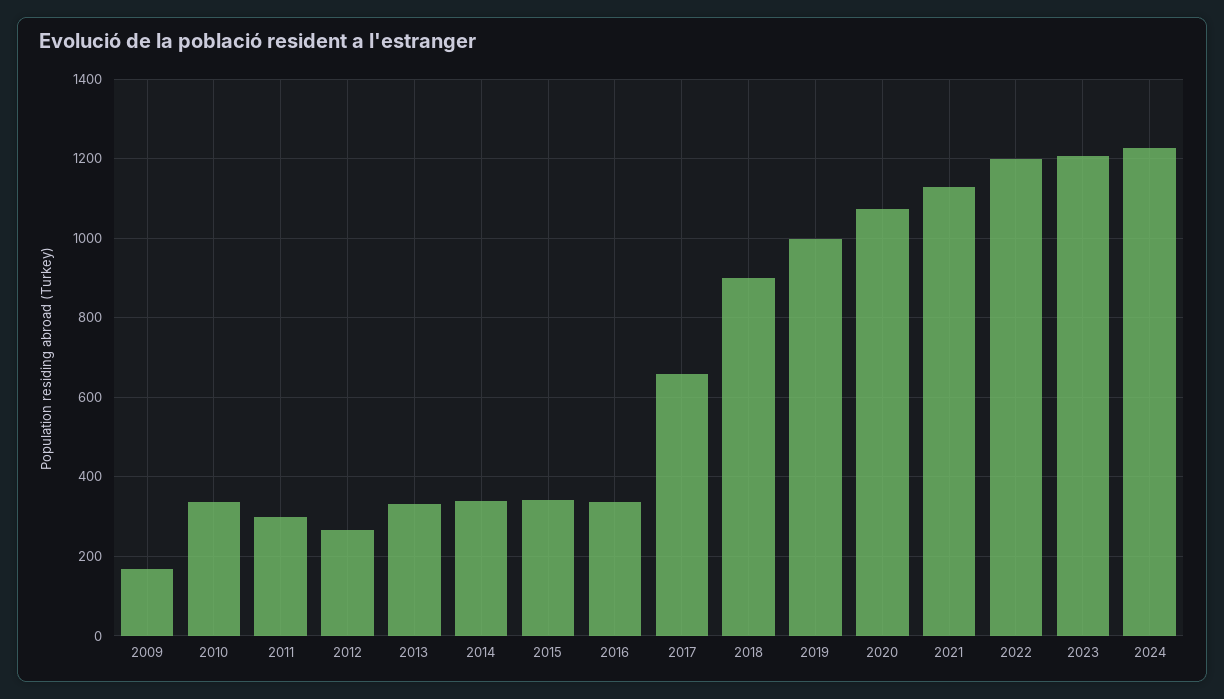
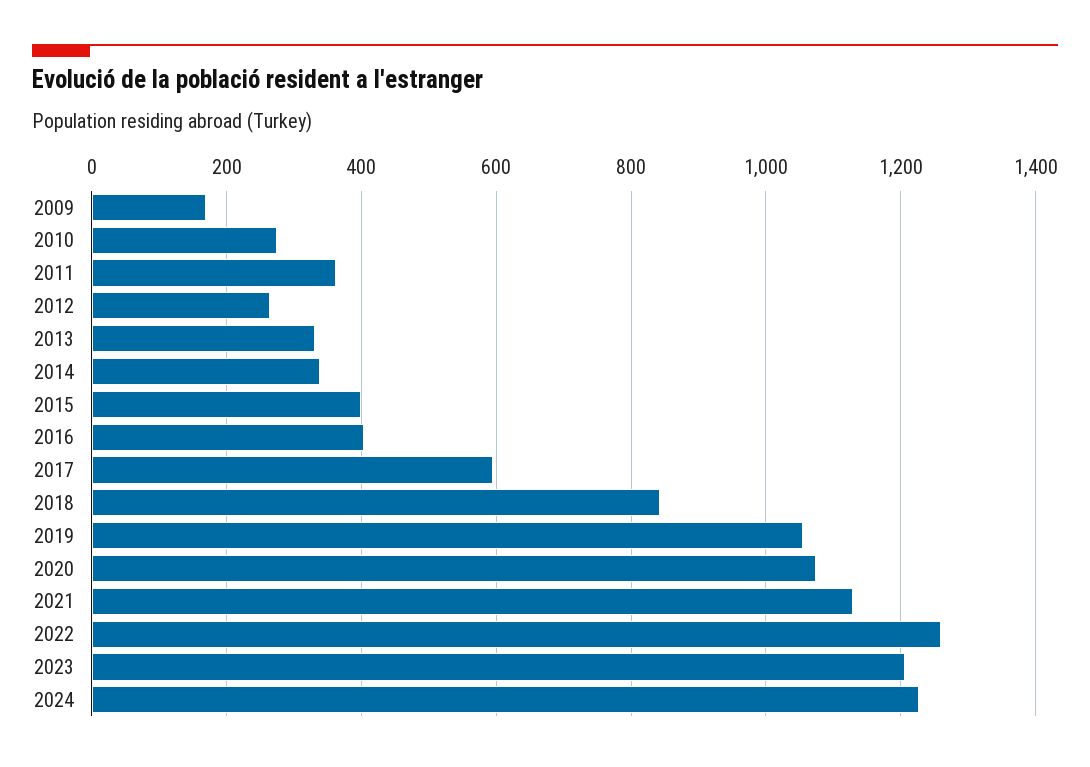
2010: 340 -> 280
2011: 300 -> 360
2015: 340 -> 400
2016: 340 -> 400
2017: 660 -> 600
2018: 900 -> 840
2019: 1000 -> 1060
2022: 1200 -> 1260

